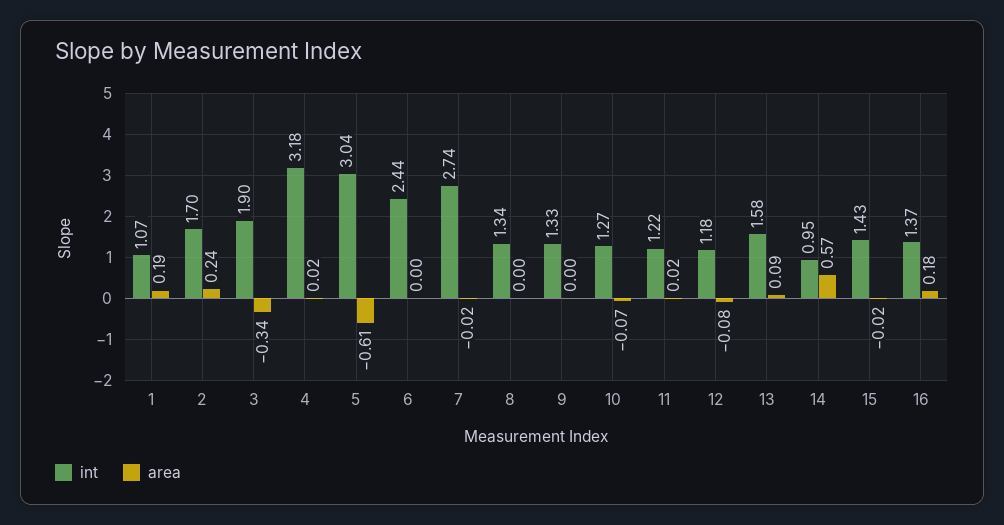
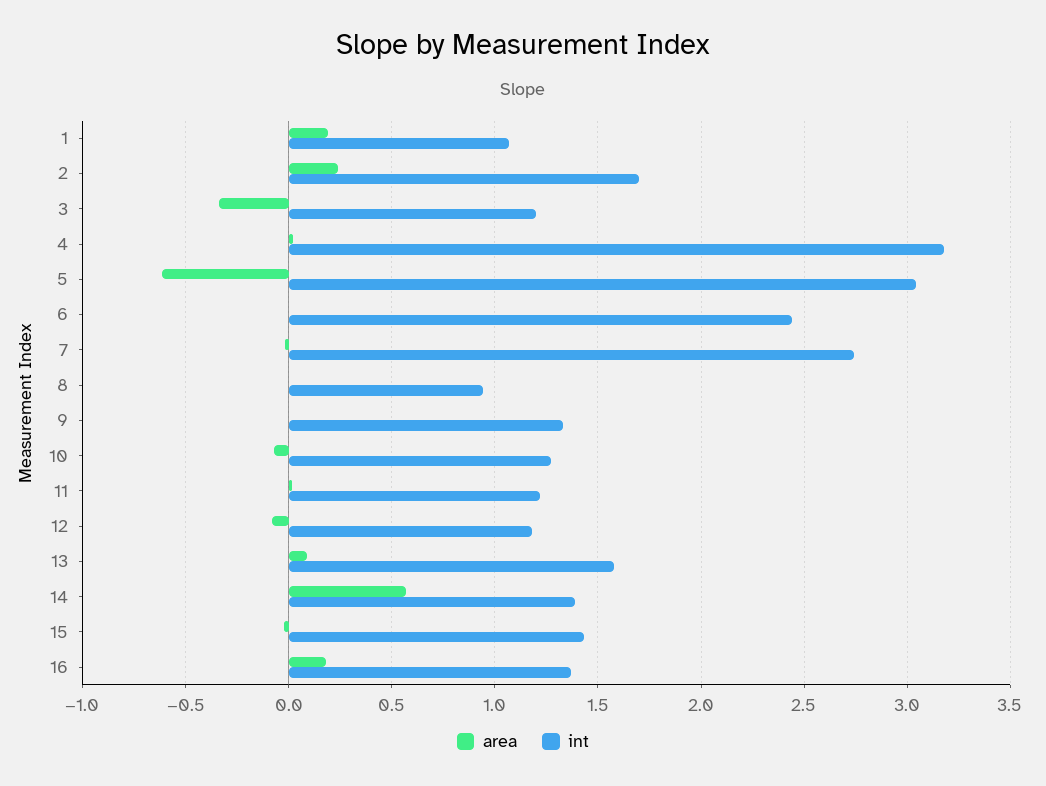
int, 3: 1.9 -> 1.2
int, 8: 1.34 -> 0.95
int, 14: 0.95 -> 1.4

